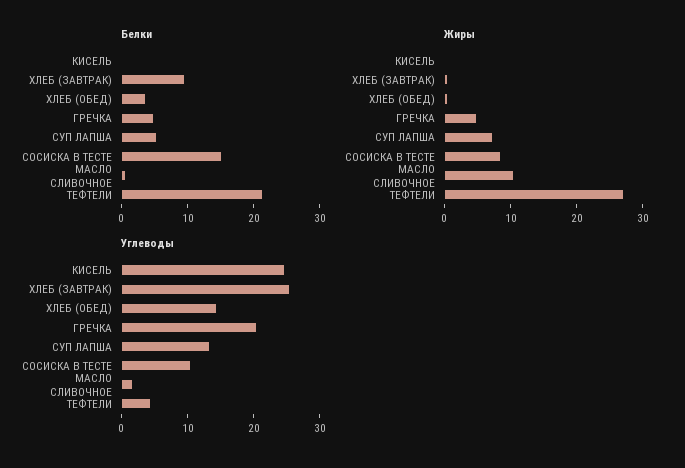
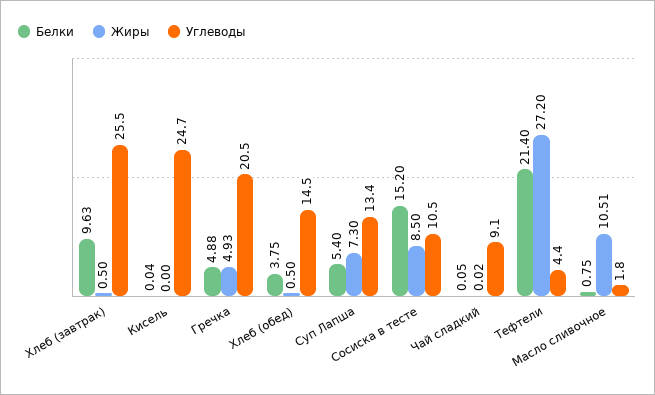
Белки, Чай сладкий: none -> 0.05
Жиры, Чай сладкий: none -> 0.02
Углеводы, Чай сладкий: none -> 9.1

